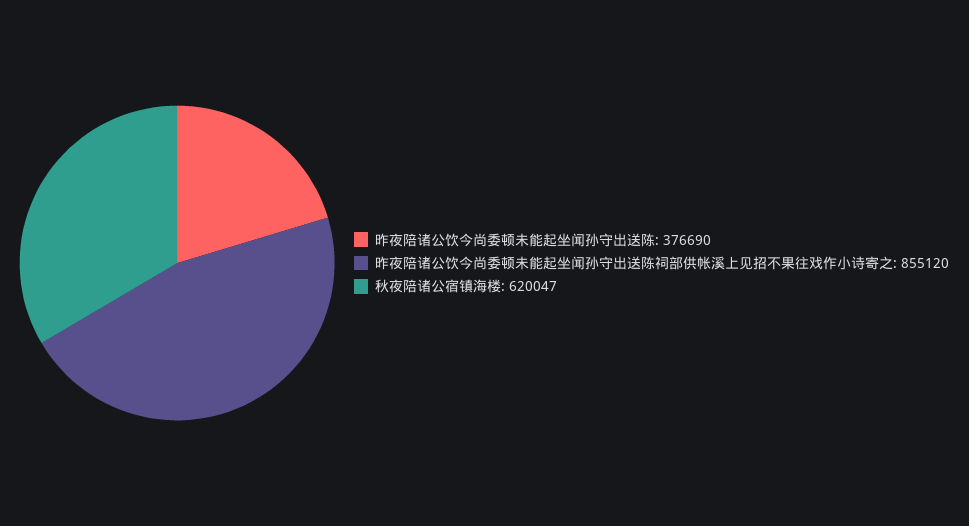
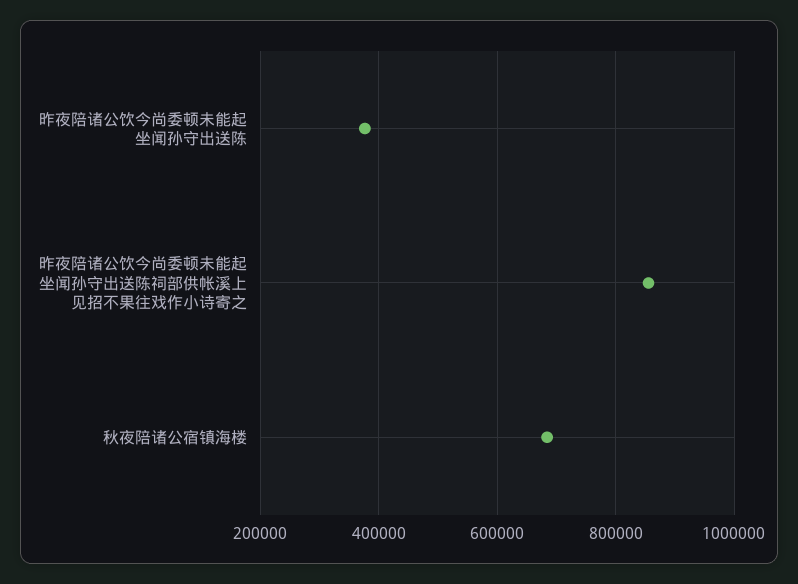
秋夜陪诸公宿镇海楼: 620047 -> 680000

